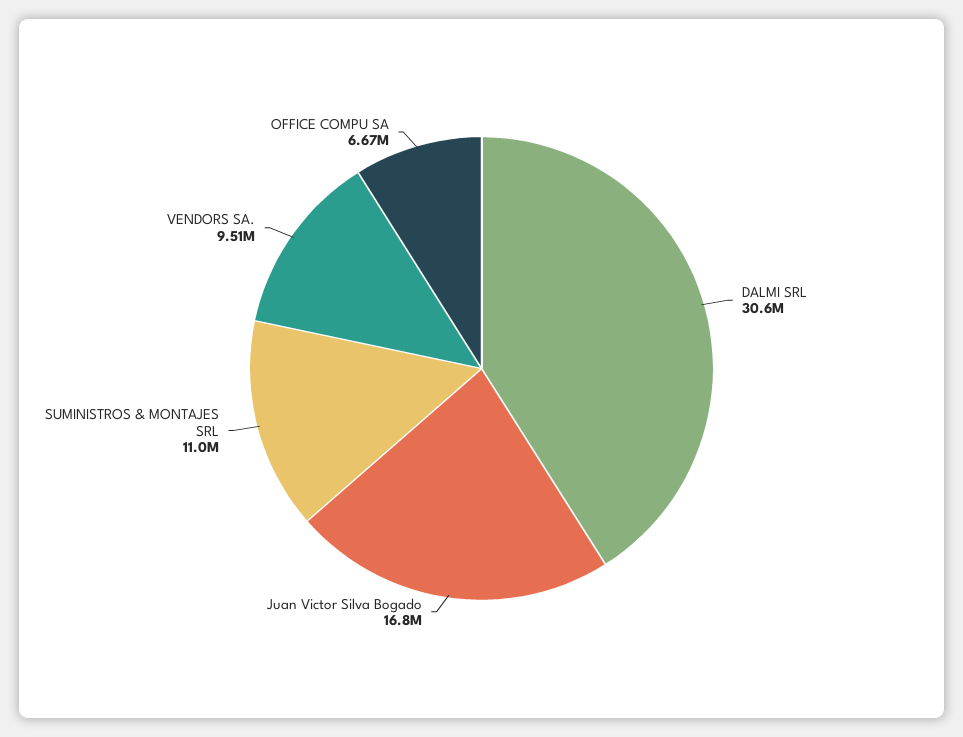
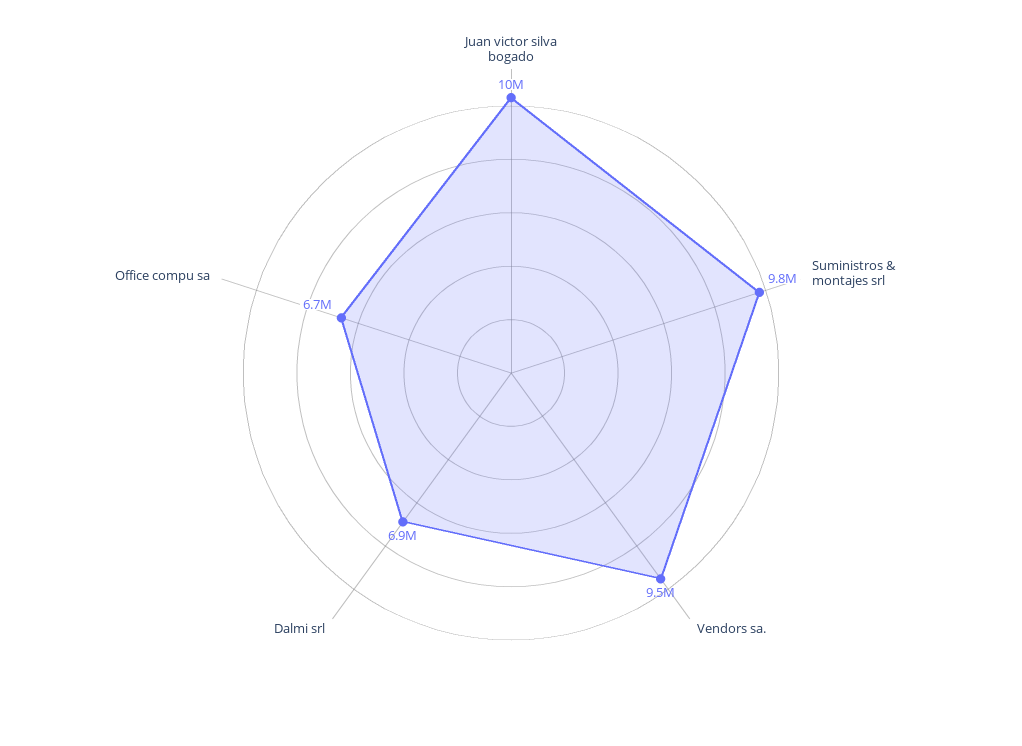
DALMI SRL: 30600000 -> 6900000
Juan Victor Silva Bogado: 16800000 -> 10000000
SUMINISTROS & MONTAJES SRL: 11000000 -> 9800000

